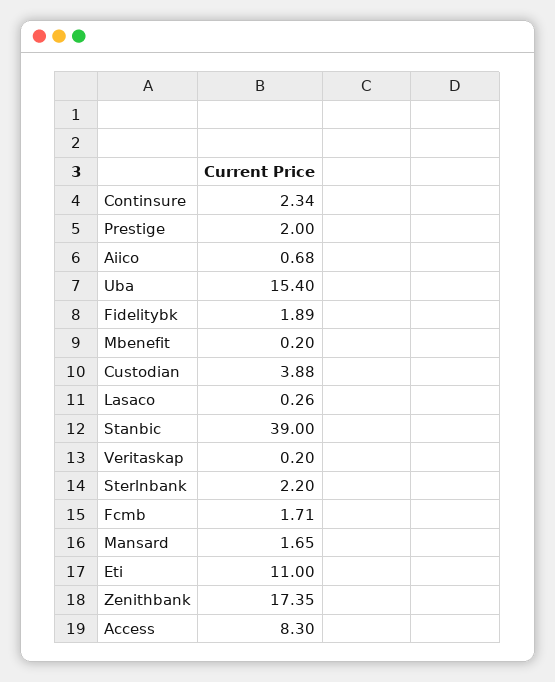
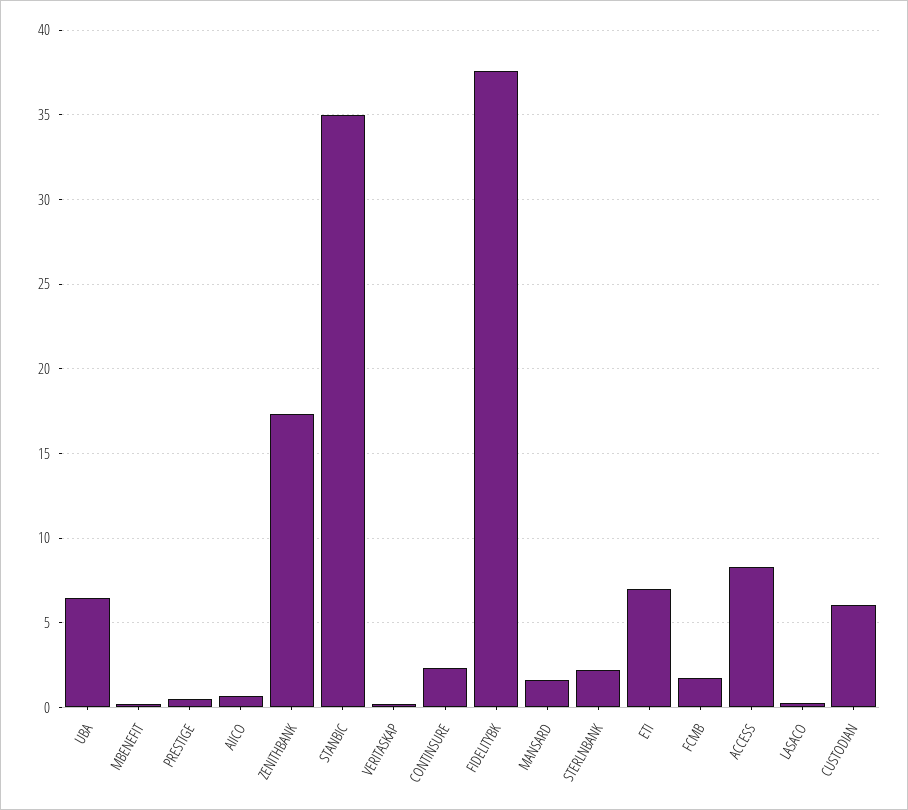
Prestige: 2 -> 0.5
Uba: 15.4 -> 6.5
Fidelitybk: 1.89 -> 37.5
Custodian: 3.88 -> 6
Stanbic: 39 -> 35
Eti: 11 -> 7

